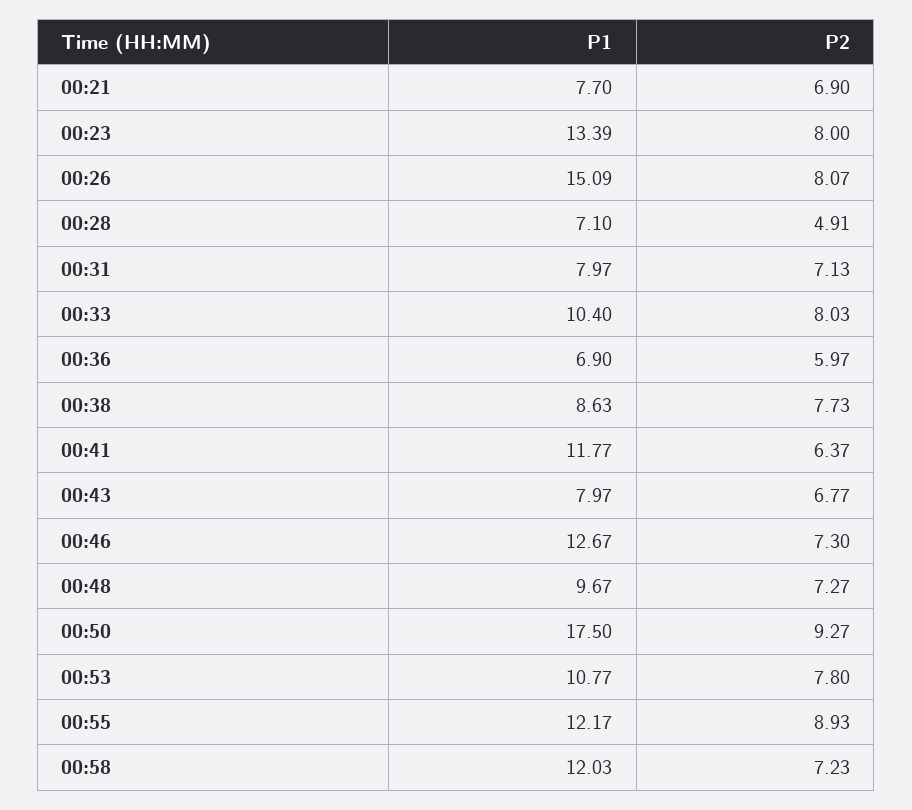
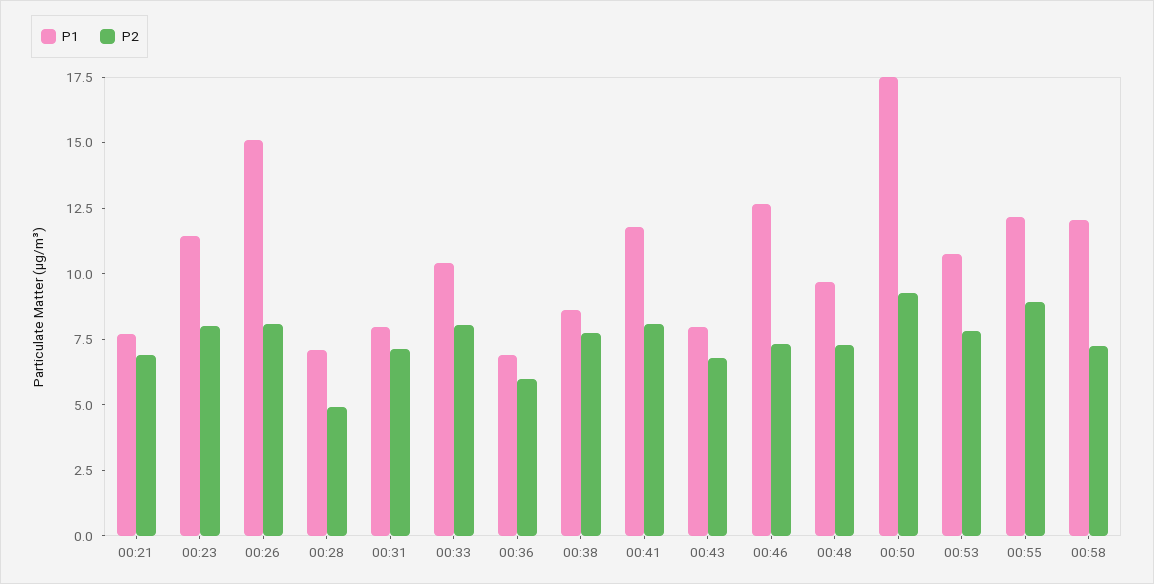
P1, 00:23: 13.39 -> 11.5
P2, 00:41: 6.37 -> 8

